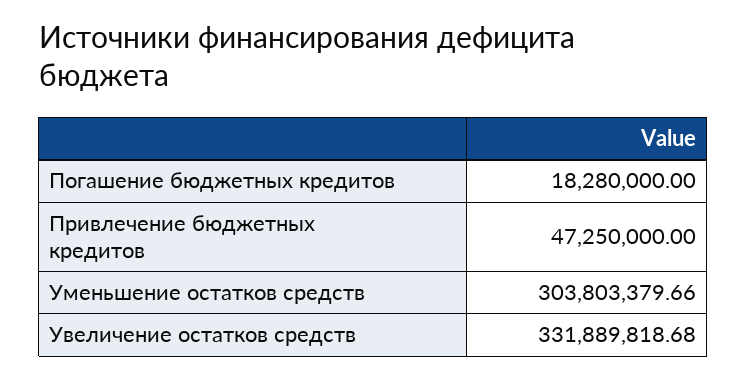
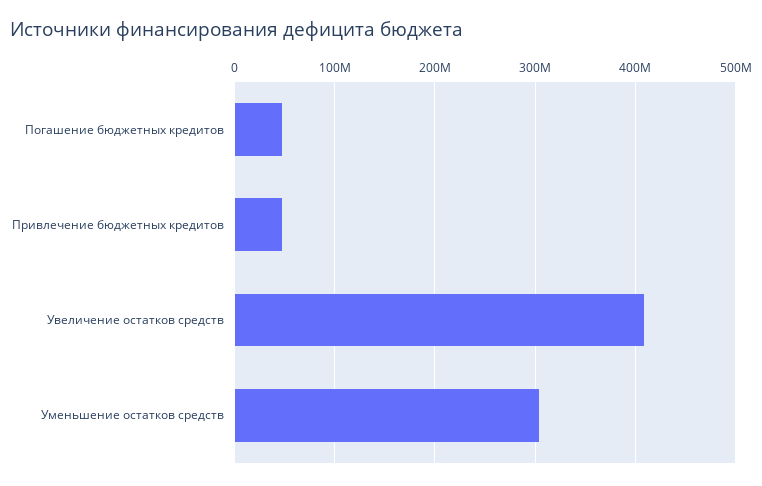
Погашение бюджетных кредитов: 18280000 -> 50000000
Увеличение остатков средств: 331889818.68 -> 410000000

